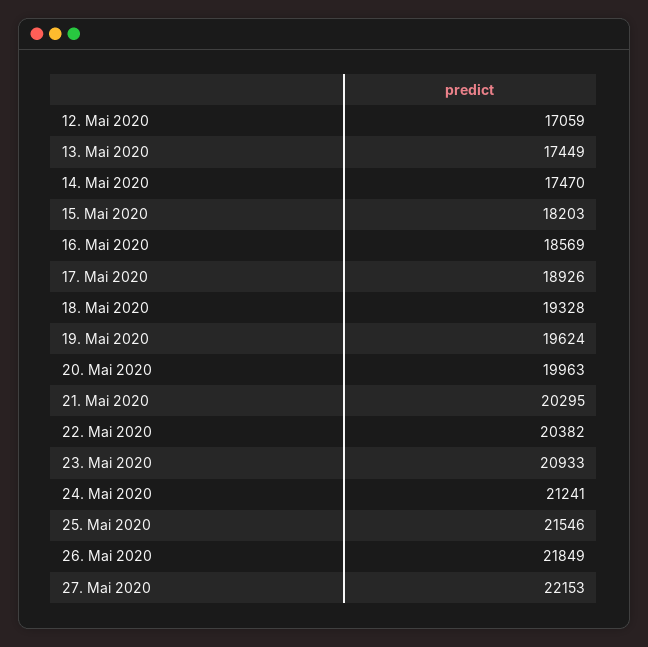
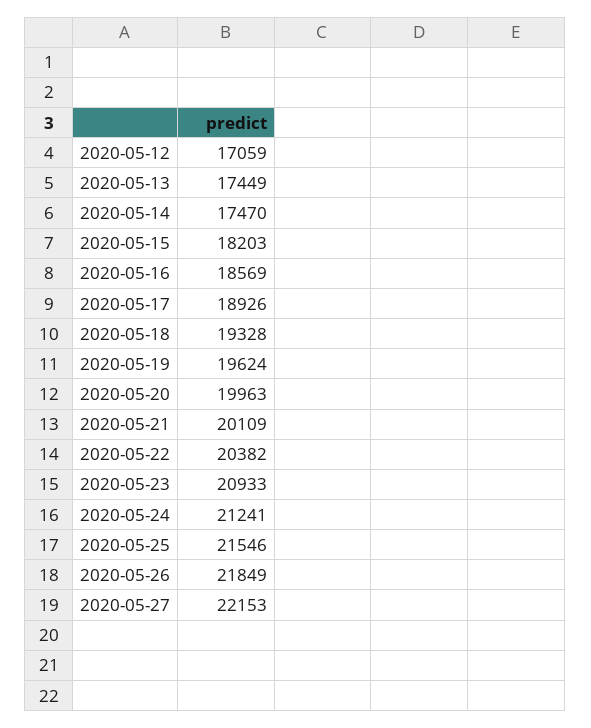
21. Mai 2020: 20295 -> 20109

